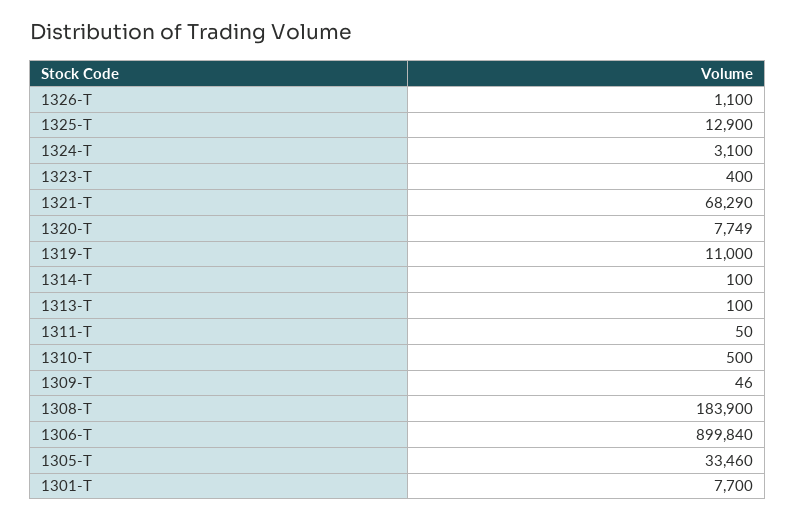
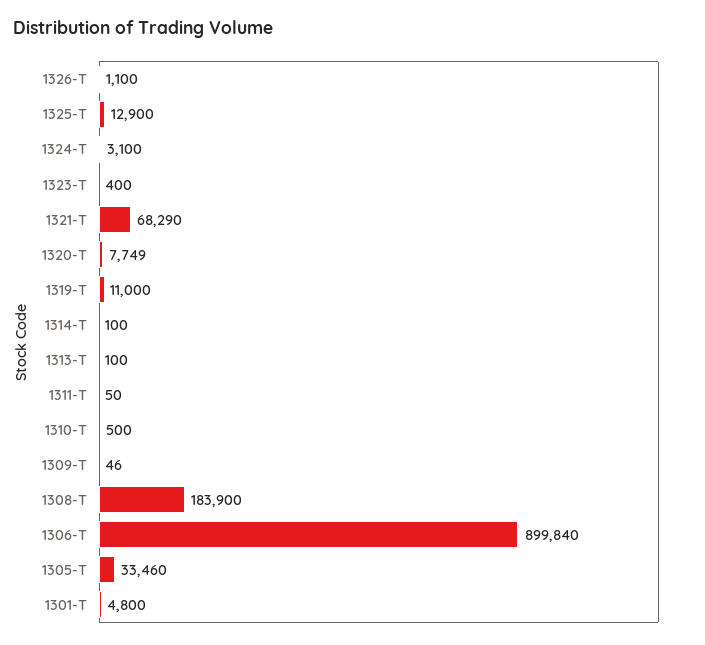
1301-T: 7700 -> 4800

